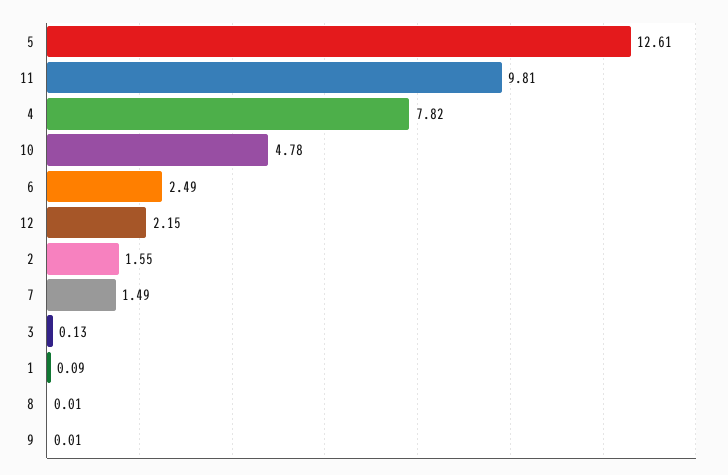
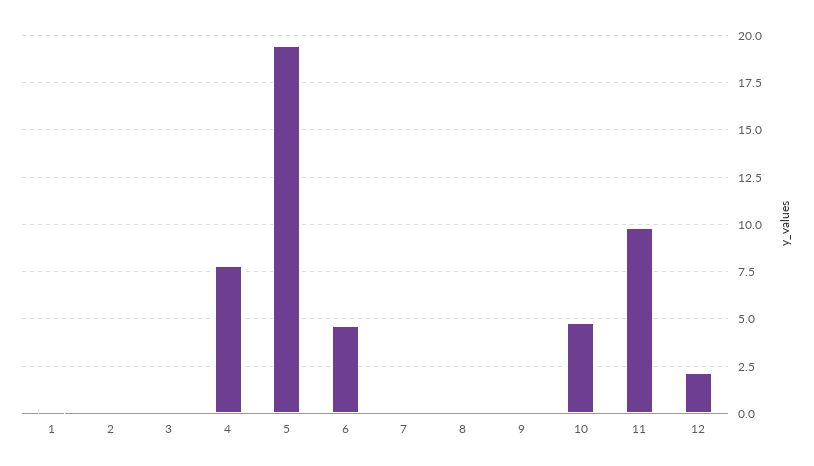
5: 12.61 -> 19.5
6: 2.49 -> 4.5
2: 1.55 -> 0
7: 1.49 -> 0

